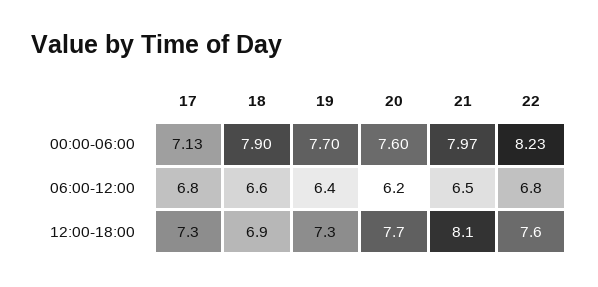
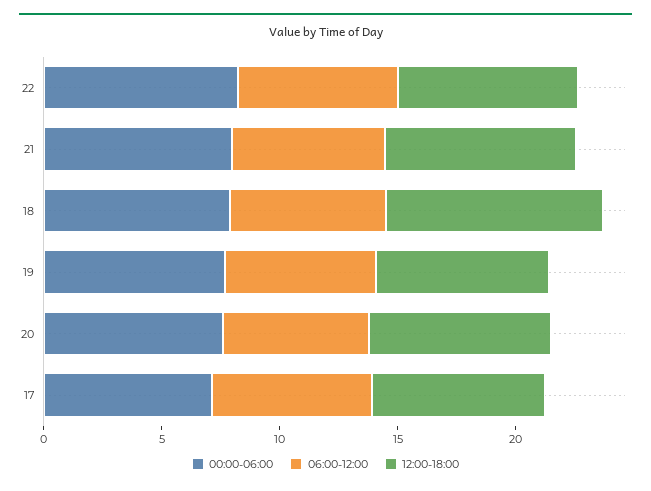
12:00-18:00, 18: 6.9 -> 9

